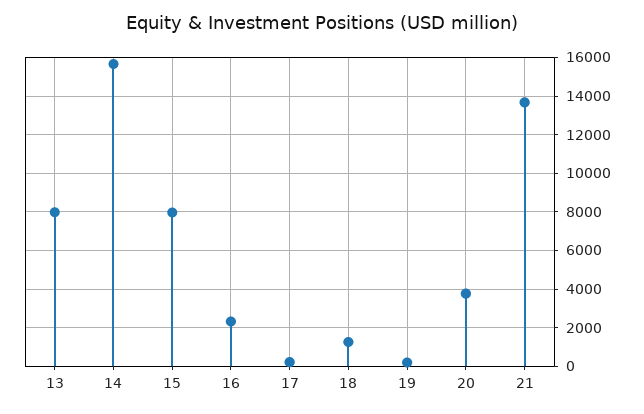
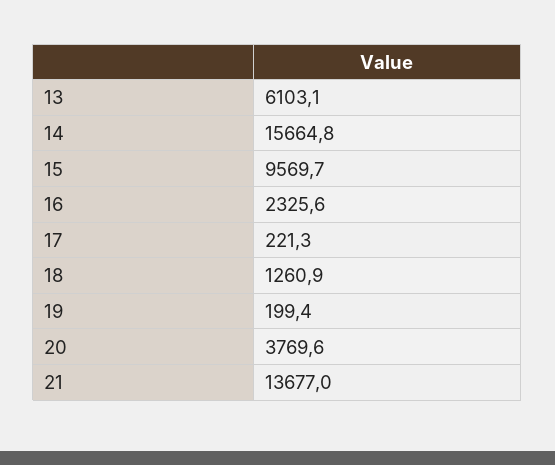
13: 8000 -> 6103.1
15: 8000 -> 9569.7

